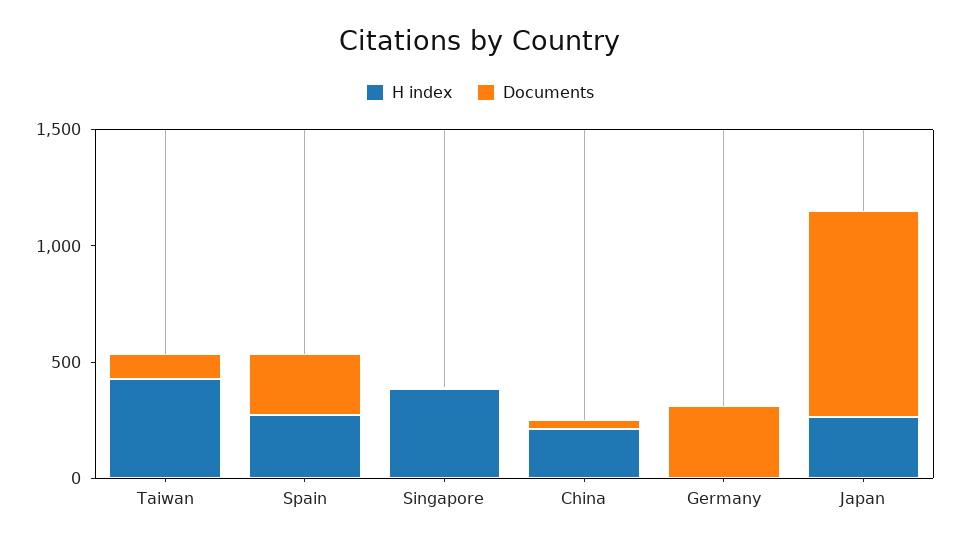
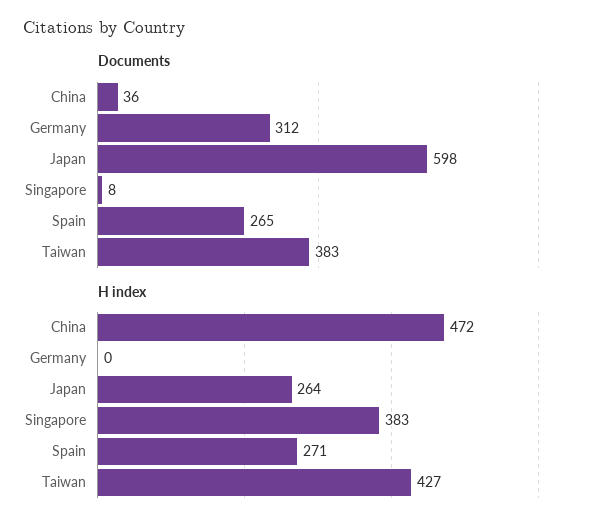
Documents, Taiwan: 100 -> 383
H index, China: 200 -> 472
Documents, Japan: 900 -> 598

